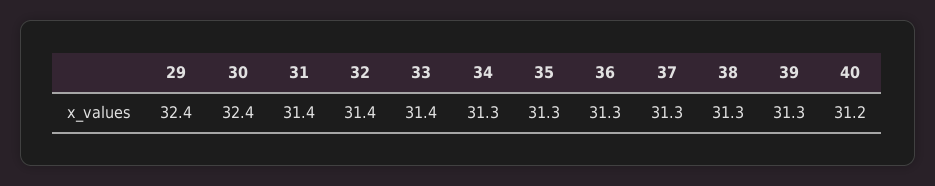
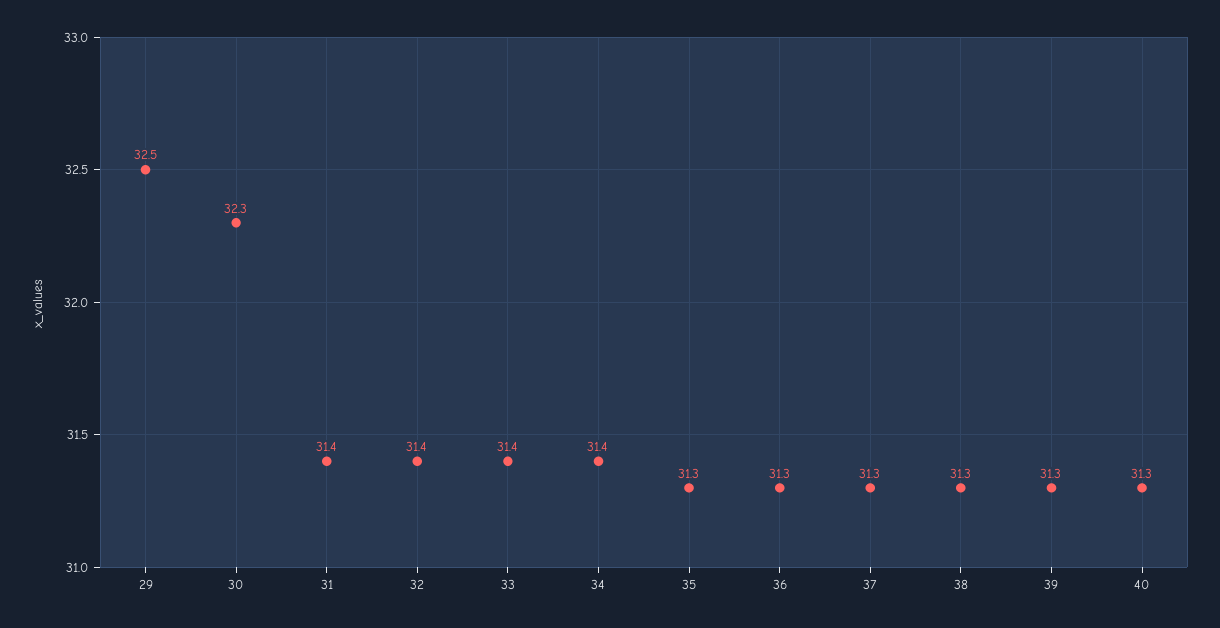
29: 32.4 -> 32.5
30: 32.4 -> 32.3
34: 31.3 -> 31.4
40: 31.2 -> 31.3

